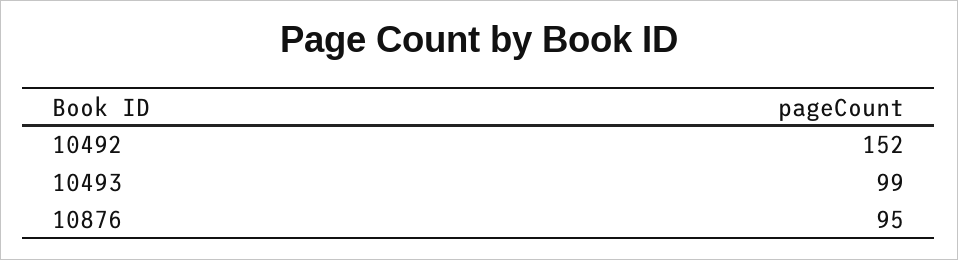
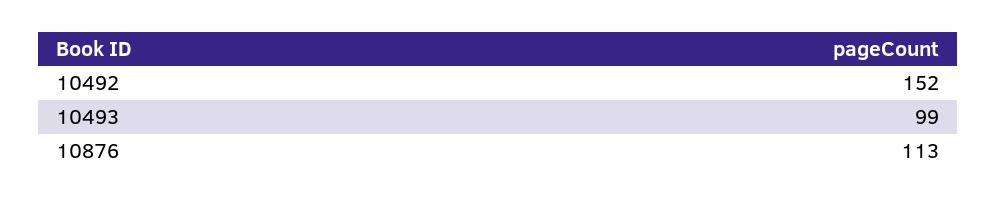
10876: 95 -> 113

